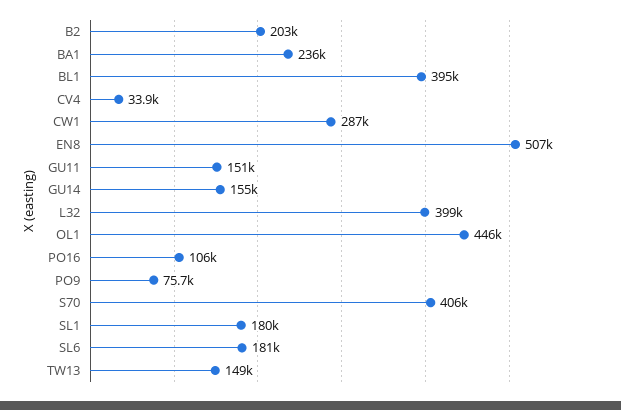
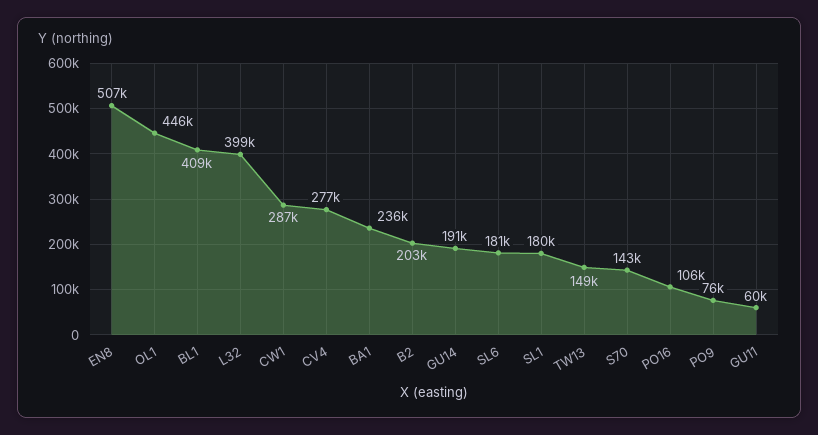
BL1: 395000 -> 409000
CV4: 33900 -> 277000
GU11: 151000 -> 60000
GU14: 155000 -> 191000
S70: 406000 -> 143000

